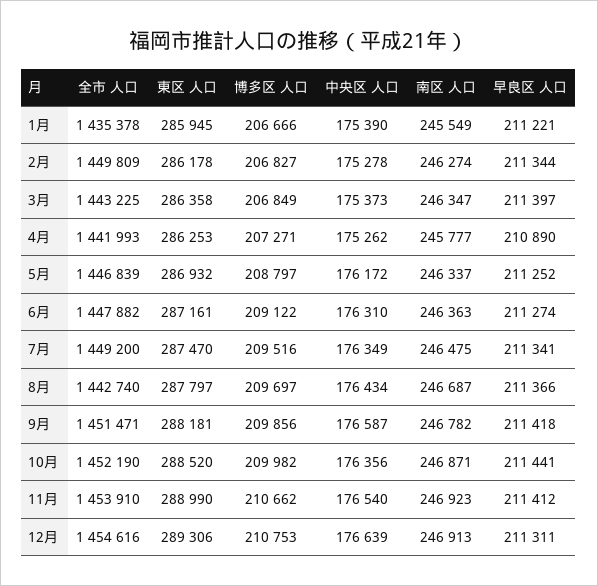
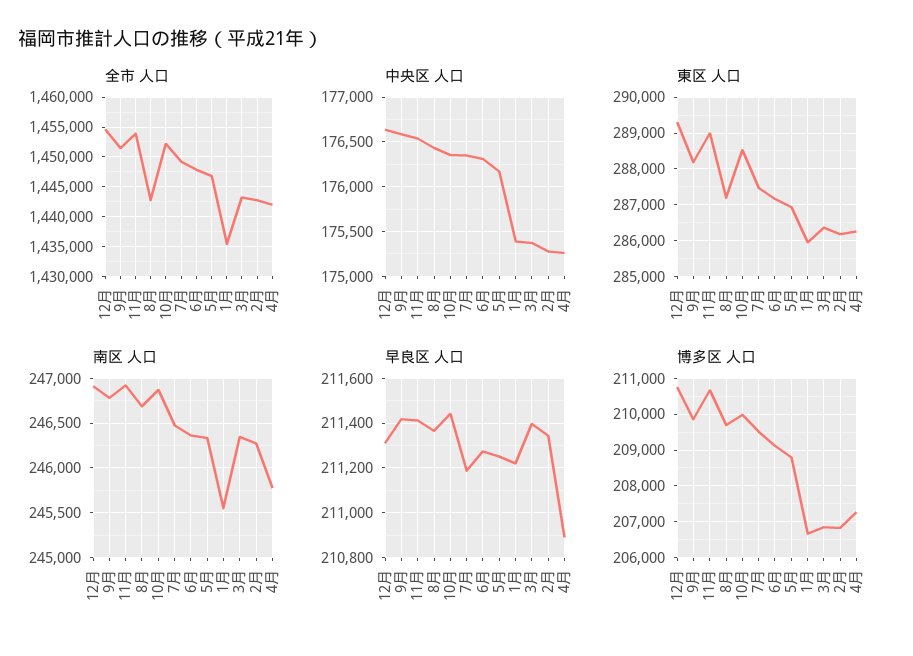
全市 人口, 2月: 1449809 -> 1442500
早良区 人口, 7月: 211341 -> 211200
東区 人口, 8月: 287797 -> 287200

